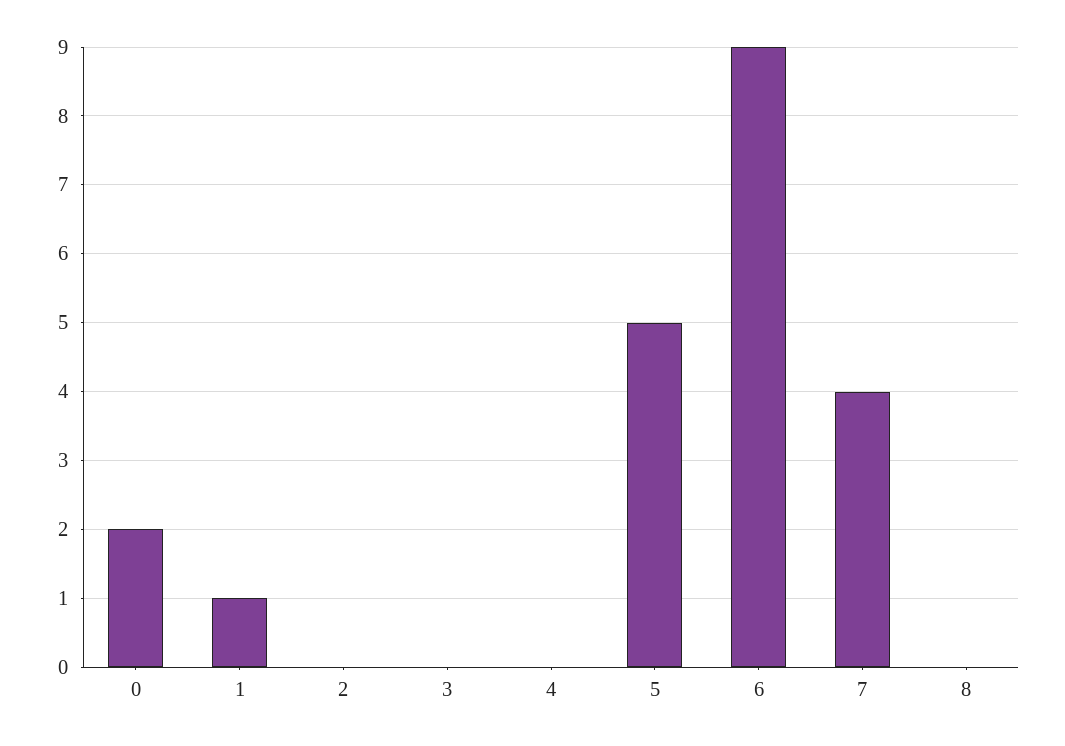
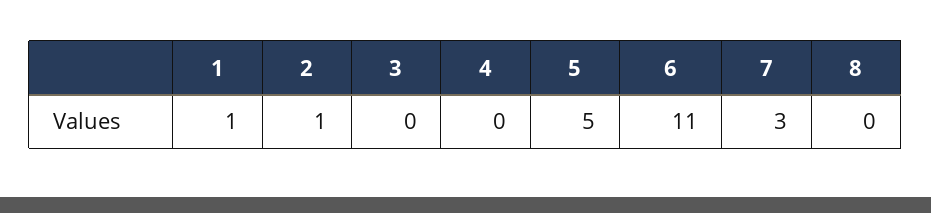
0: 2 -> none
2: 0 -> 1
6: 9 -> 11
7: 4 -> 3

